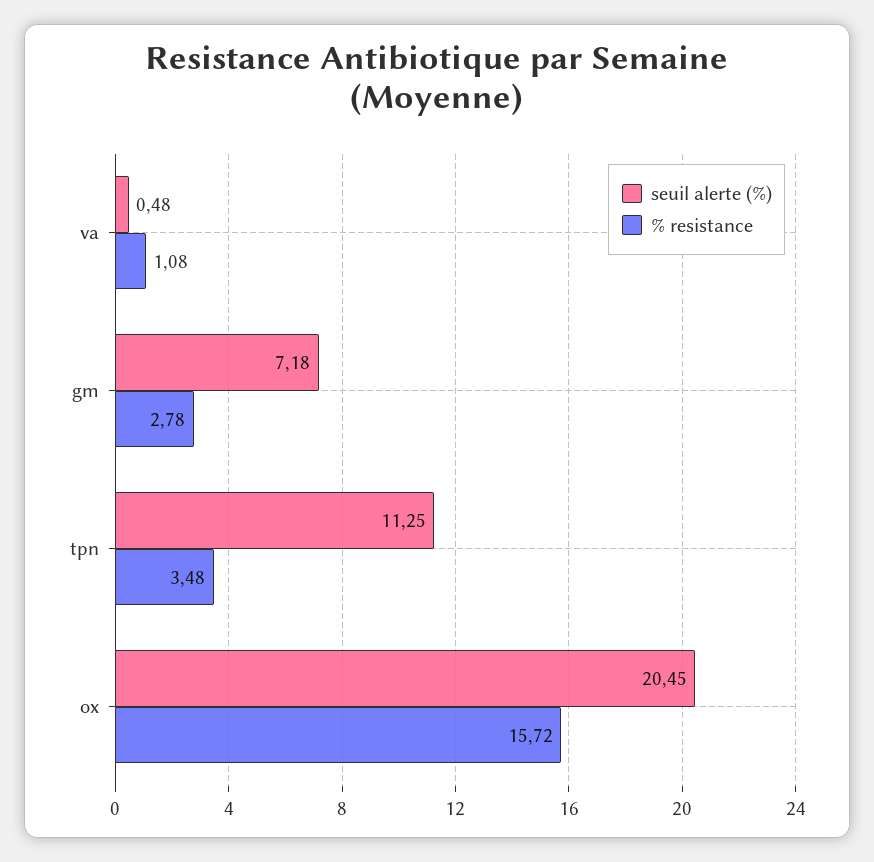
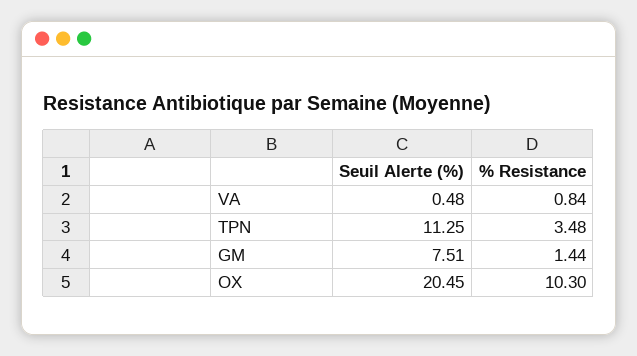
% resistance, va: 1.08 -> 0.84
seuil alerte (%), gm: 7.18 -> 7.51
% resistance, gm: 2.78 -> 1.44
% resistance, ox: 15.72 -> 10.3

